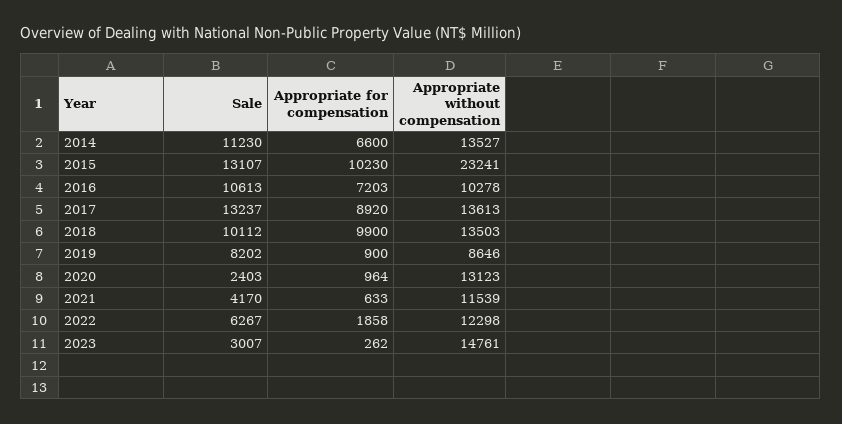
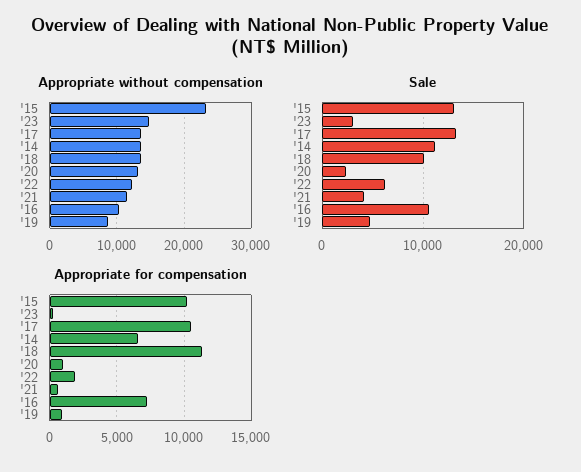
Appropriate for compensation, 2017: 8920 -> 10500
Appropriate for compensation, 2018: 9900 -> 11500
Sale, 2019: 8202 -> 5000

